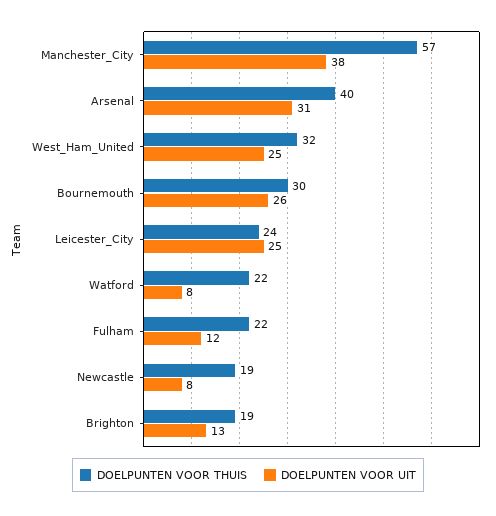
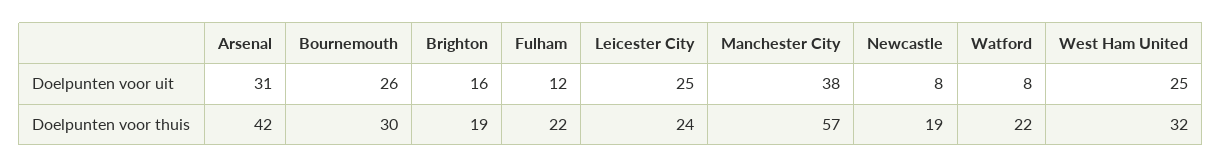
DOELPUNTEN VOOR THUIS, Arsenal: 40 -> 42
DOELPUNTEN VOOR UIT, Brighton: 13 -> 16

